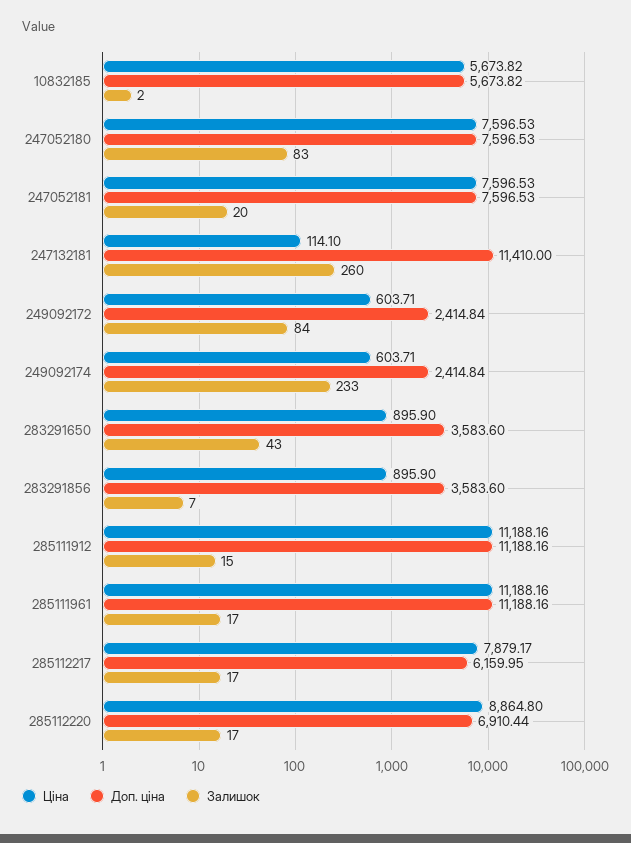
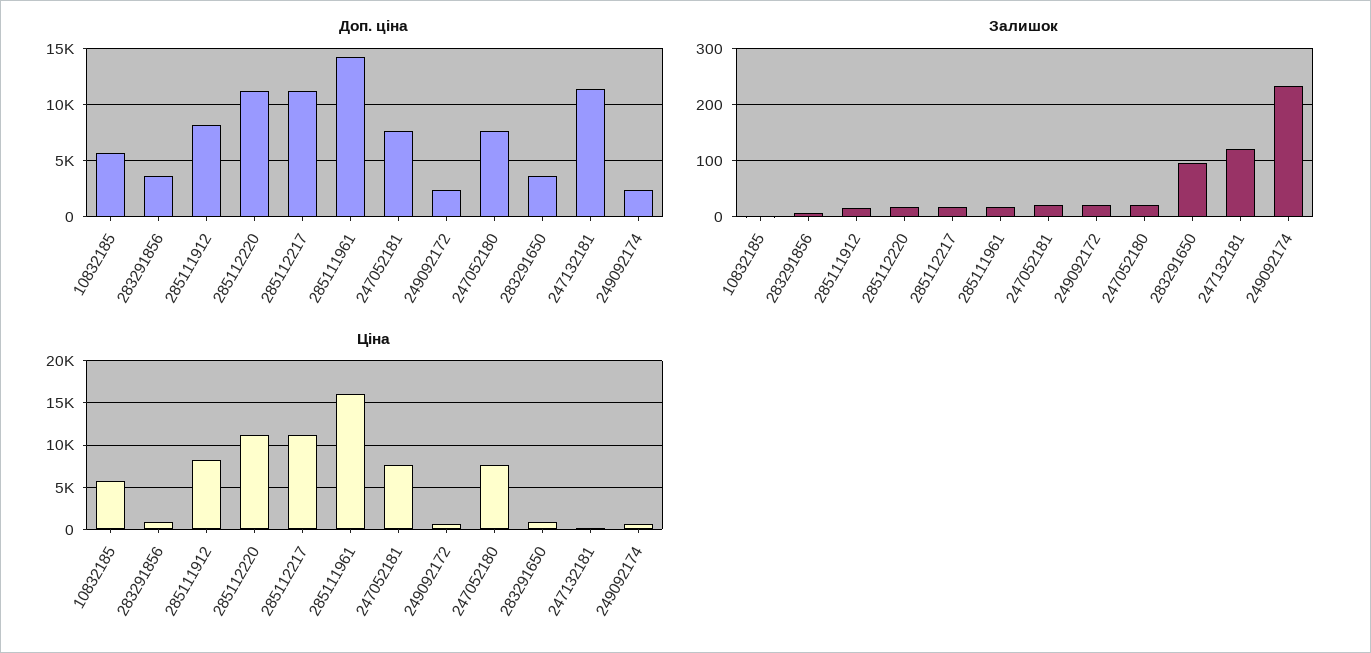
Залишок, 247052180: 83 -> 20
Залишок, 247132181: 260 -> 120
Залишок, 249092172: 84 -> 20
Залишок, 283291650: 43 -> 100
Ціна, 285111912: 11188.16 -> 8000
Доп. ціна, 285111912: 11188.16 -> 8000
Ціна, 285111961: 11188.16 -> 16000
Доп. ціна, 285111961: 11188.16 -> 14000
Ціна, 285112217: 7879.17 -> 11000
Доп. ціна, 285112217: 6159.95 -> 11000
Ціна, 285112220: 8864.8 -> 11000
Доп. ціна, 285112220: 6910.44 -> 11000

